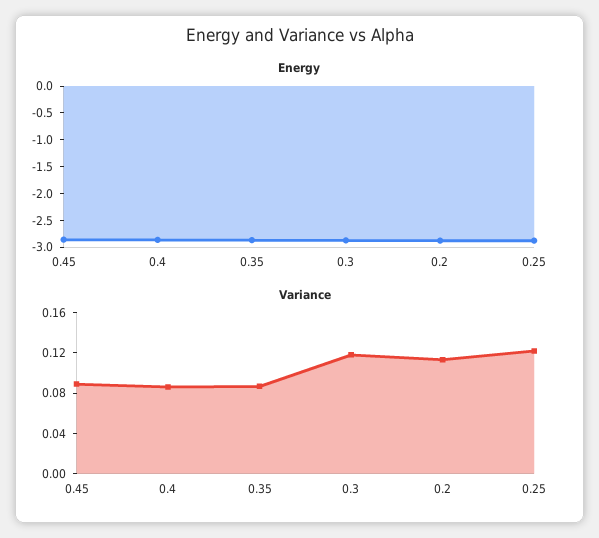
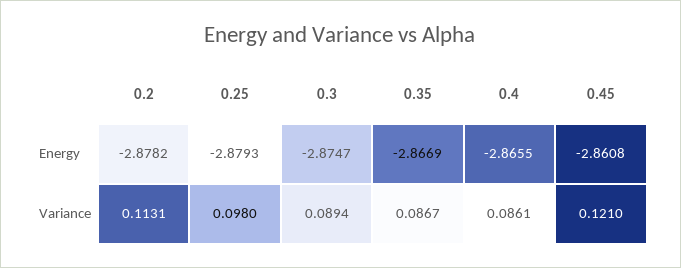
Variance, 0.45: 0.09 -> 0.121
Variance, 0.3: 0.12 -> 0.0894
Variance, 0.25: 0.12 -> 0.098

